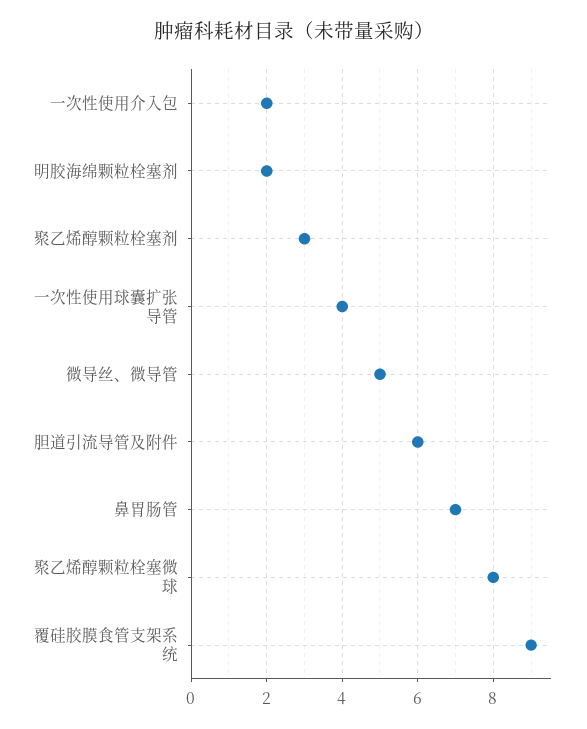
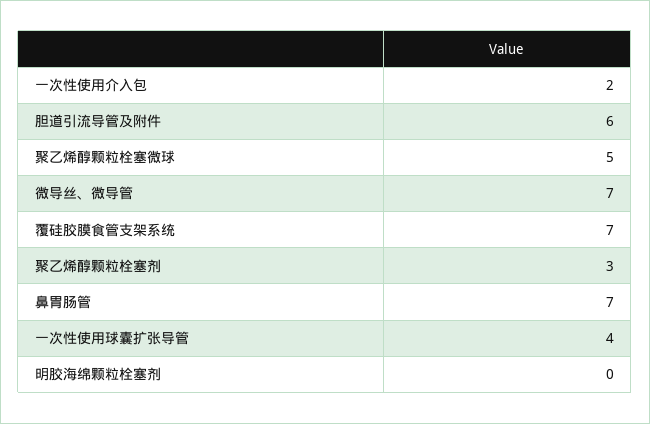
明胶海绵颗粒栓塞剂: 2 -> 0
微导丝、微导管: 5 -> 7
聚乙烯醇颗粒栓塞微球: 8 -> 5
覆硅胶膜食管支架系统: 9 -> 7

